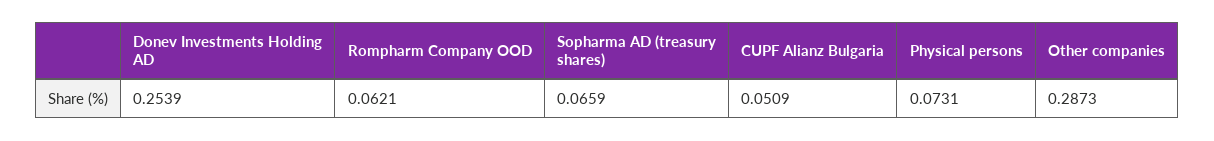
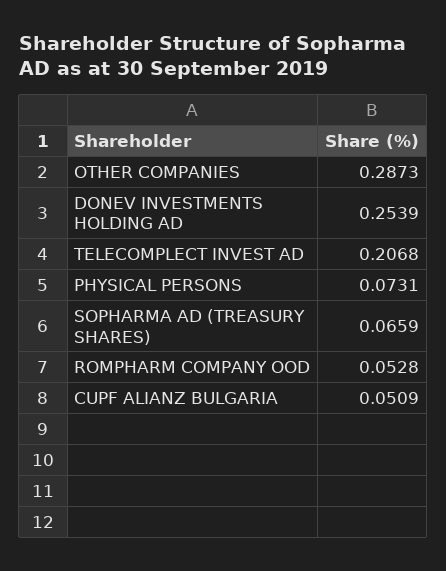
Rompharm Company OOD: 0.0621 -> 0.0528
TELECOMPLECT INVEST AD: none -> 0.2068

